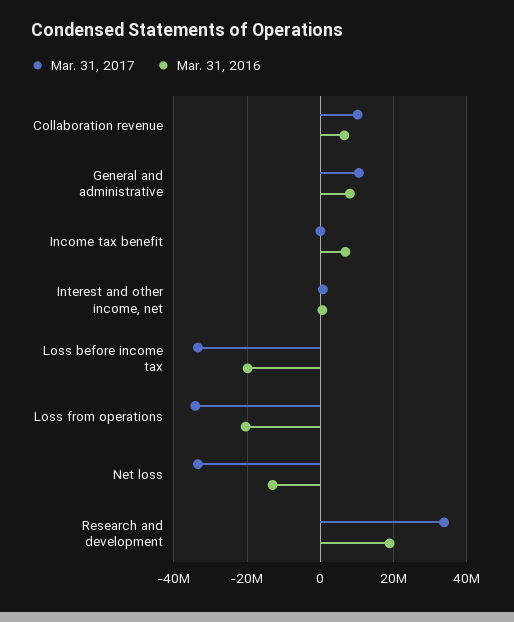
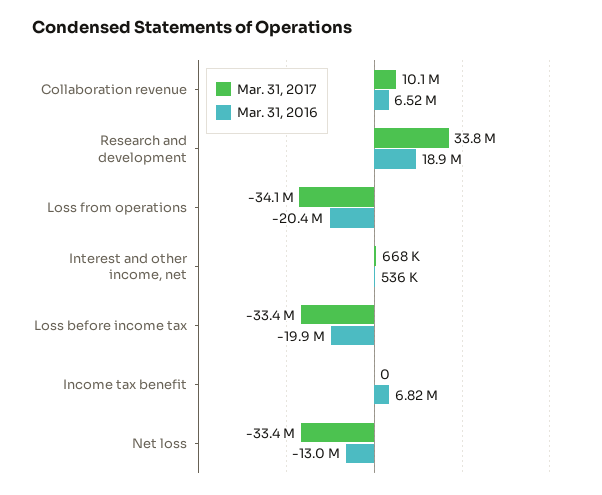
Mar. 31, 2017, General and administrative: 10000000 -> none
Mar. 31, 2016, General and administrative: 8000000 -> none

